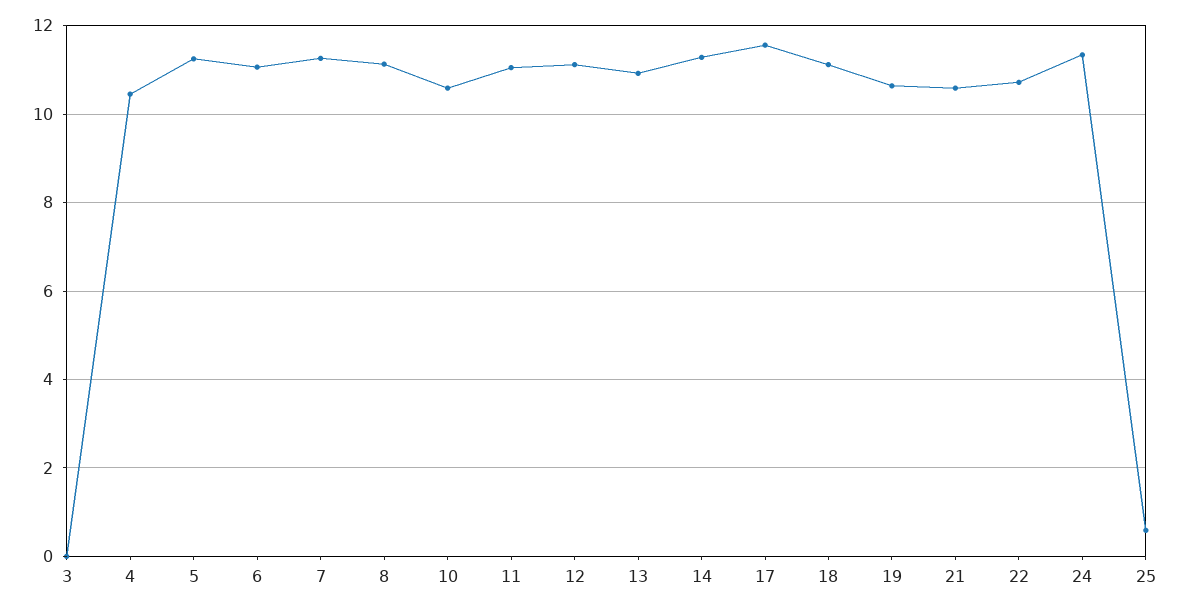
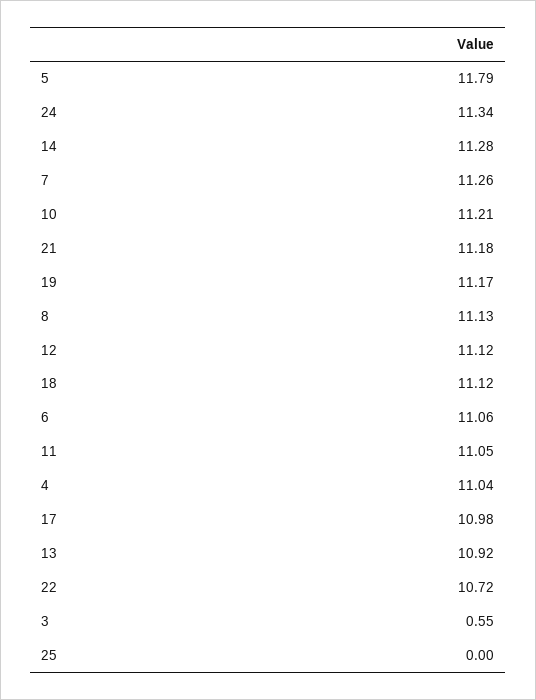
3: 0 -> 0.55
4: 10.4 -> 11.04
5: 11.2 -> 11.79
10: 10.6 -> 11.21
17: 11.6 -> 10.98
19: 10.6 -> 11.17
21: 10.6 -> 11.18
25: 0.6 -> 0

